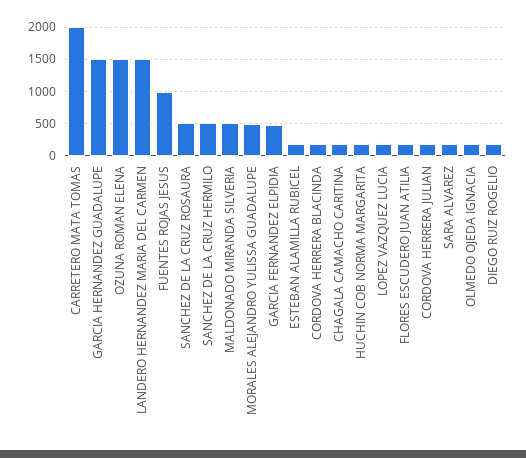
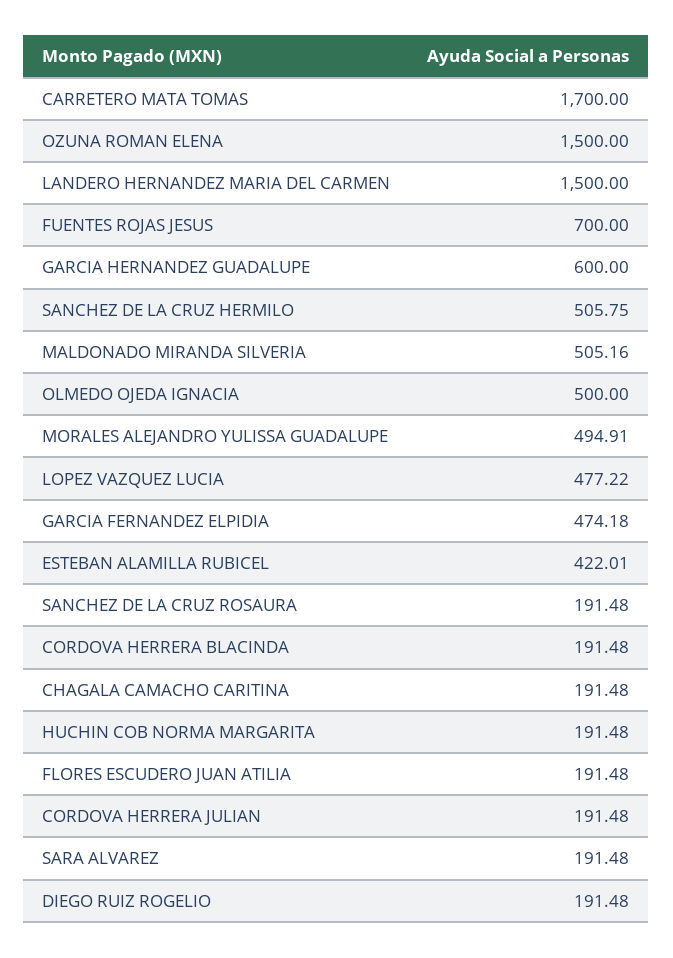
CARRETERO MATA TOMAS: 2000 -> 1700
GARCIA HERNANDEZ GUADALUPE: 1500 -> 600
FUENTES ROJAS JESUS: 1000 -> 700
SANCHEZ DE LA CRUZ ROSAURA: 500 -> 191.48
ESTEBAN ALAMILLA RUBICEL: 200 -> 422.01
LOPEZ VAZQUEZ LUCIA: 200 -> 477.22
OLMEDO OJEDA IGNACIA: 200 -> 500

